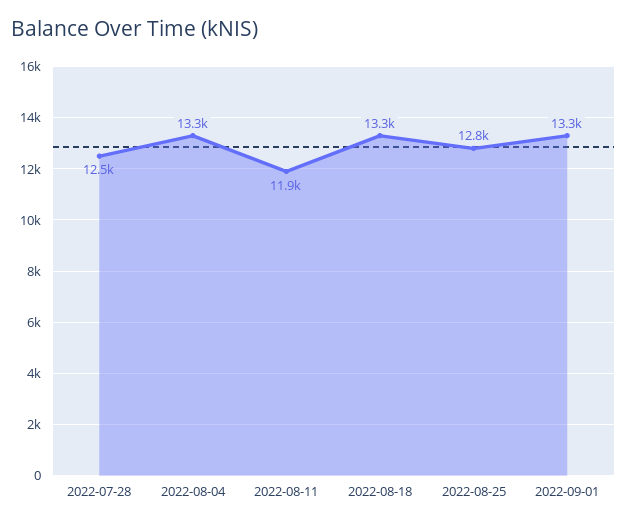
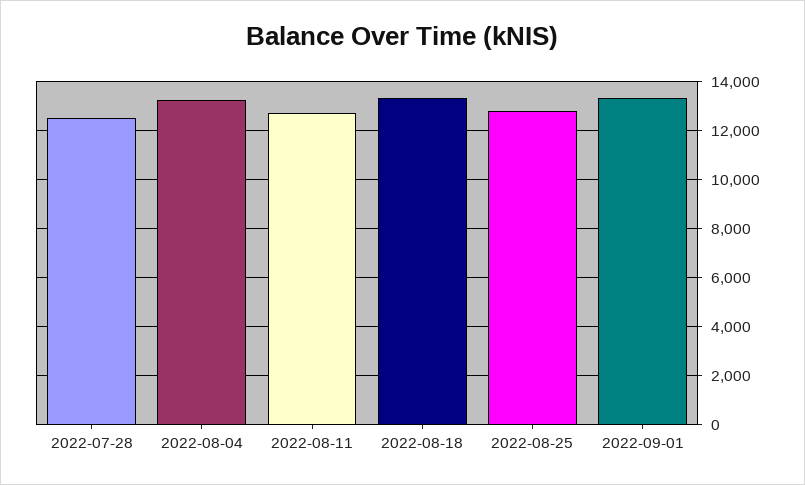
2022-08-11: 11900 -> 12750

